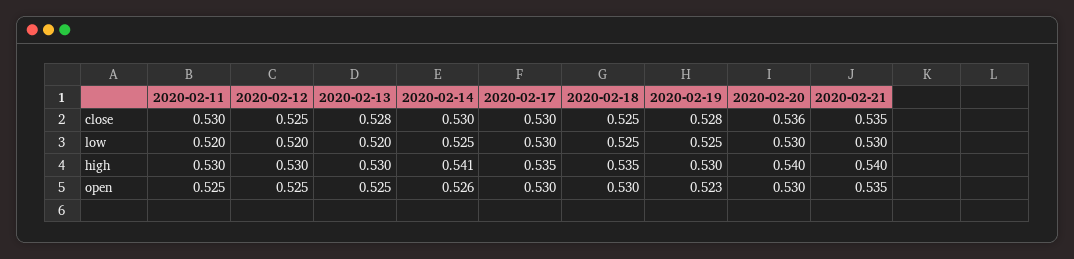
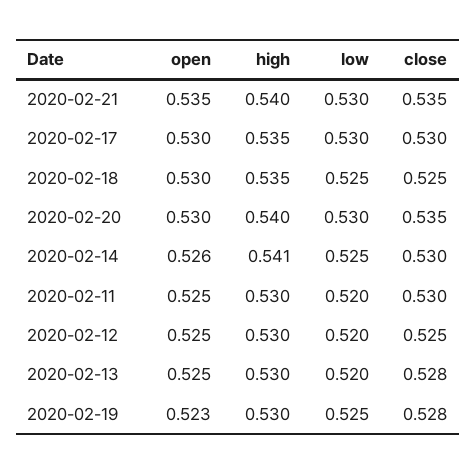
2020-02-20, close: 0.536 -> 0.535

